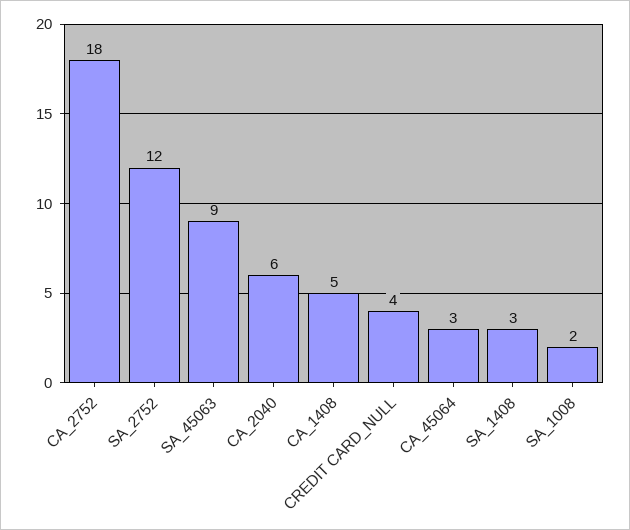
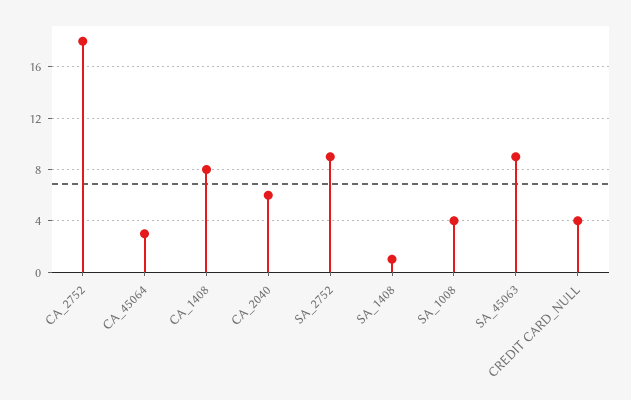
SA_2752: 12 -> 9
CA_1408: 5 -> 8
SA_1408: 3 -> 1
SA_1008: 2 -> 4

